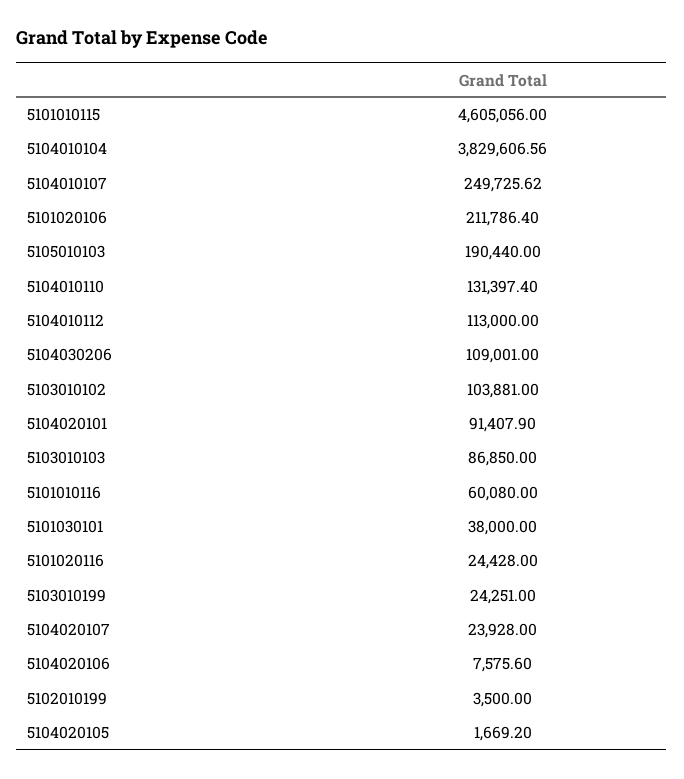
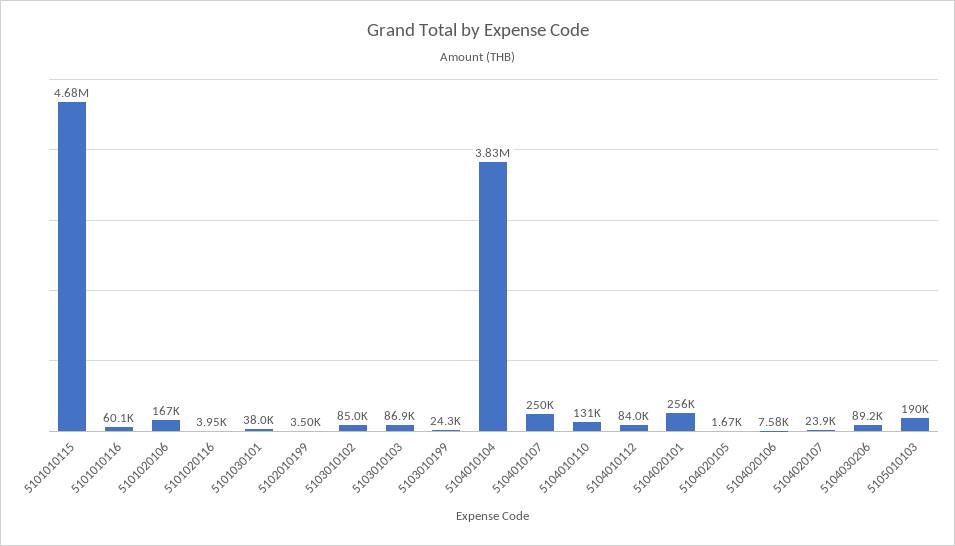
5101010115: 4605056 -> 4680000
5101020106: 211786.4 -> 167000
5104010112: 113000 -> 84000
5104030206: 109001 -> 89200
5103010102: 103881 -> 85000
5104020101: 91407.9 -> 256000
5101020116: 24428 -> 3950

